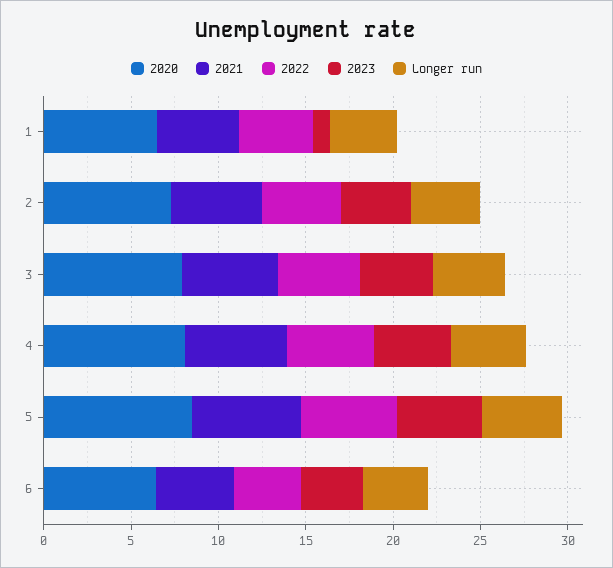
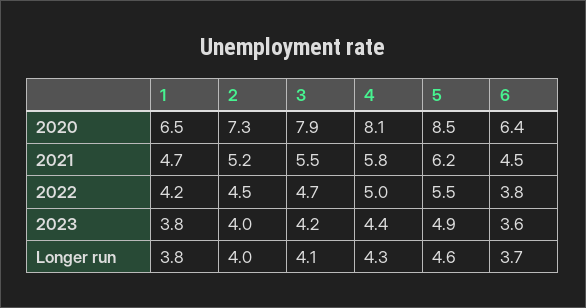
2023, 1: 1 -> 3.8

